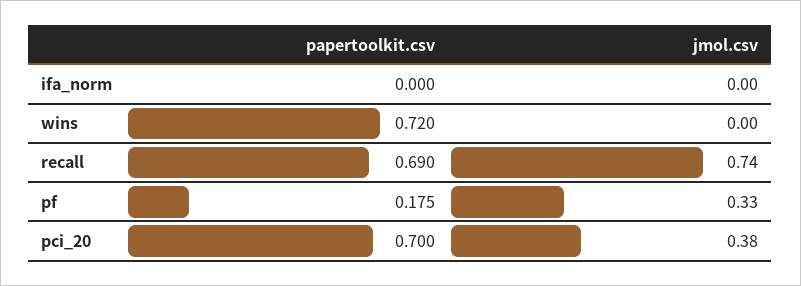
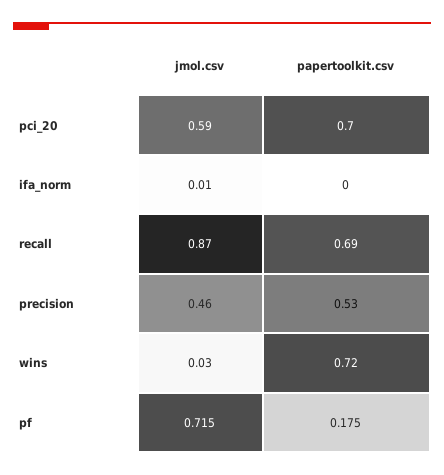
jmol.csv, ifa_norm: 0 -> 0.01
jmol.csv, wins: 0 -> 0.03
jmol.csv, recall: 0.74 -> 0.87
jmol.csv, pf: 0.33 -> 0.715
jmol.csv, pci_20: 0.38 -> 0.59
jmol.csv, precision: none -> 0.46
papertoolkit.csv, precision: none -> 0.53

